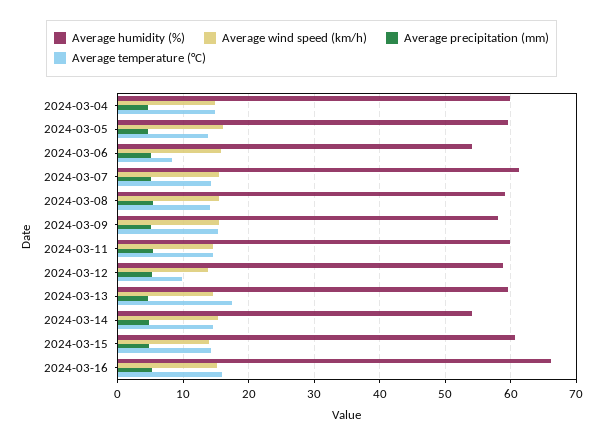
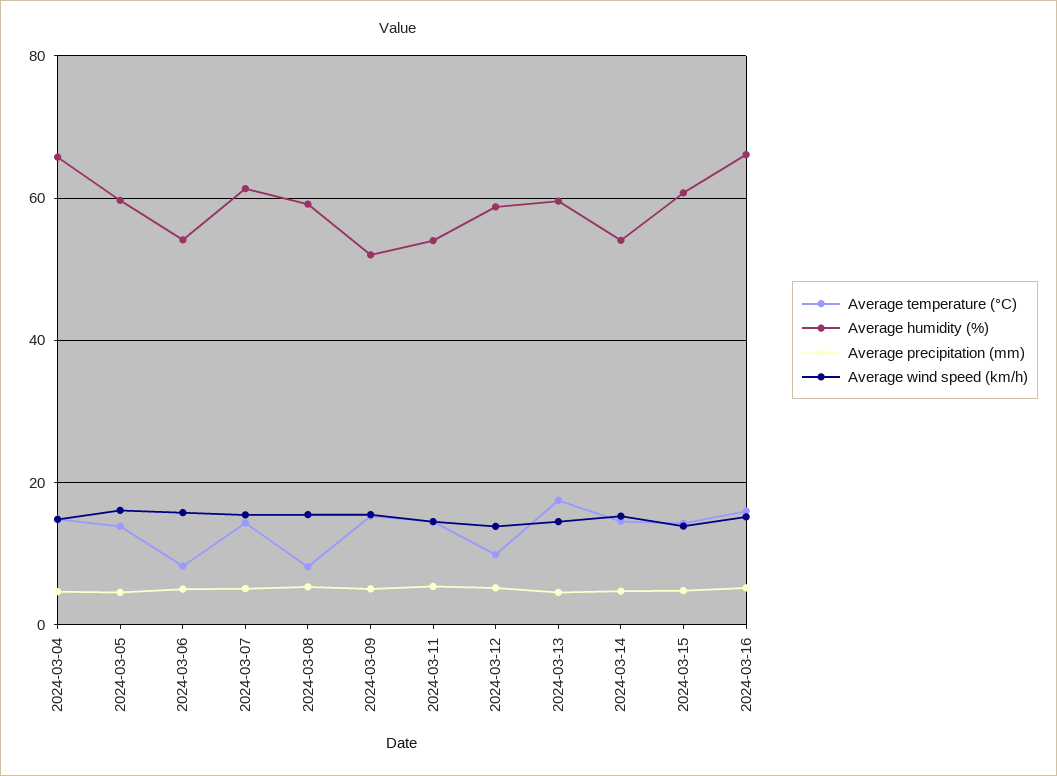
Average humidity (%), 2024-03-04: 60 -> 66
Average temperature (°C), 2024-03-08: 14 -> 8
Average humidity (%), 2024-03-09: 58 -> 52
Average humidity (%), 2024-03-11: 60 -> 54

